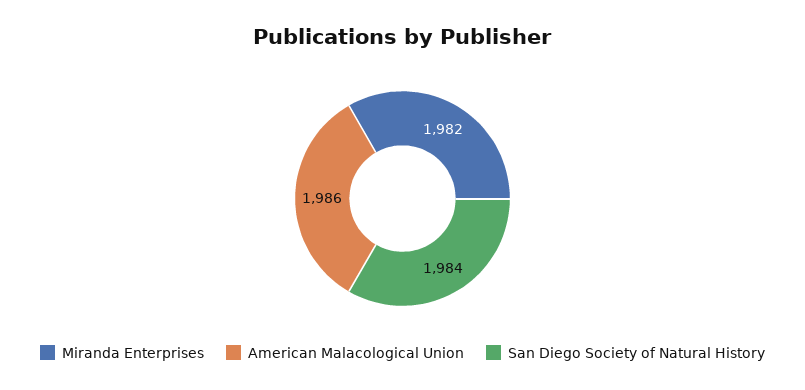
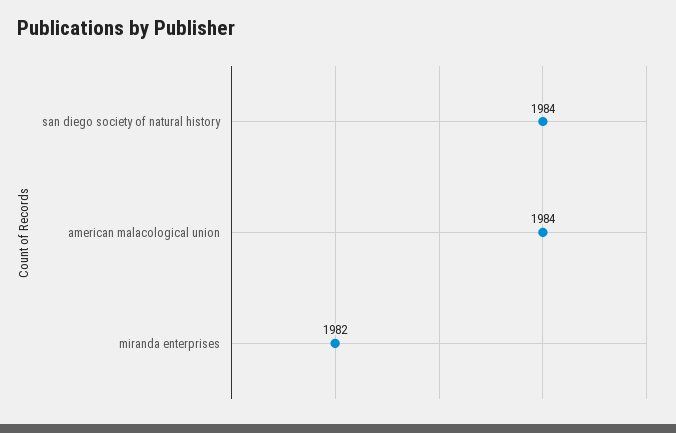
American Malacological Union: 1986 -> 1984

